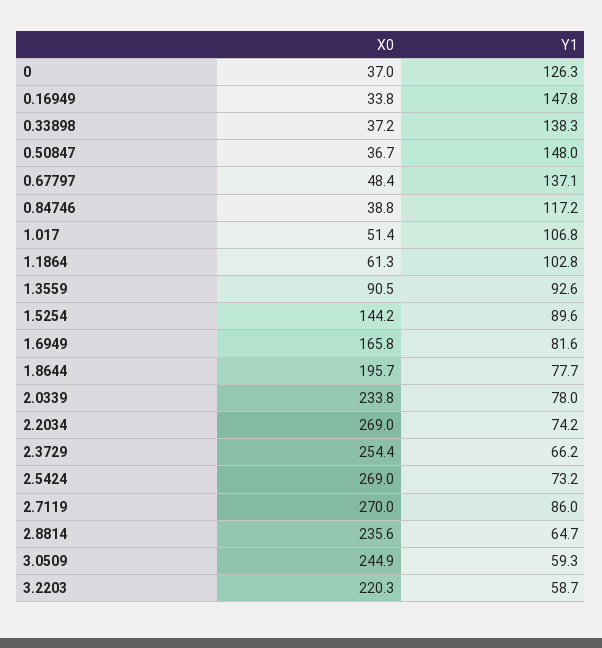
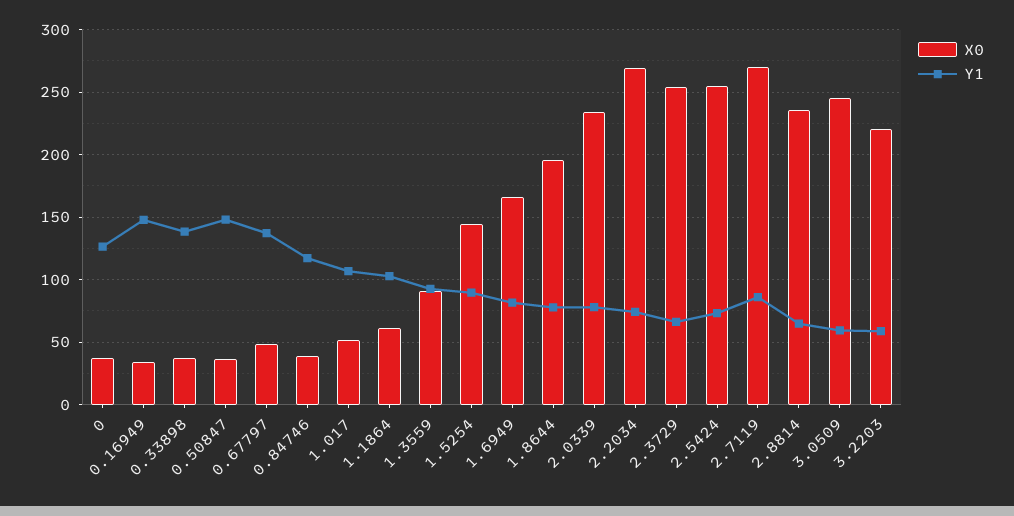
X0, 2.5424: 269 -> 255

